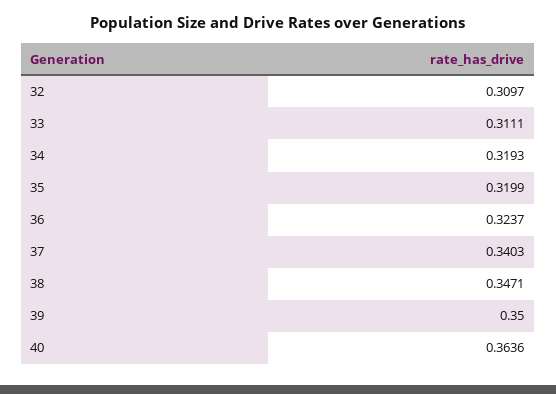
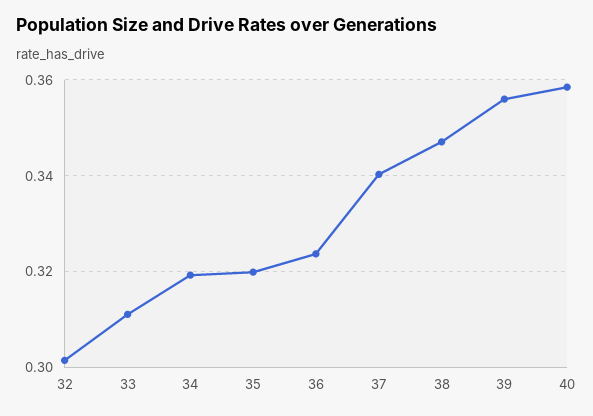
32: 0.3097 -> 0.302
39: 0.35 -> 0.356
40: 0.3636 -> 0.358

